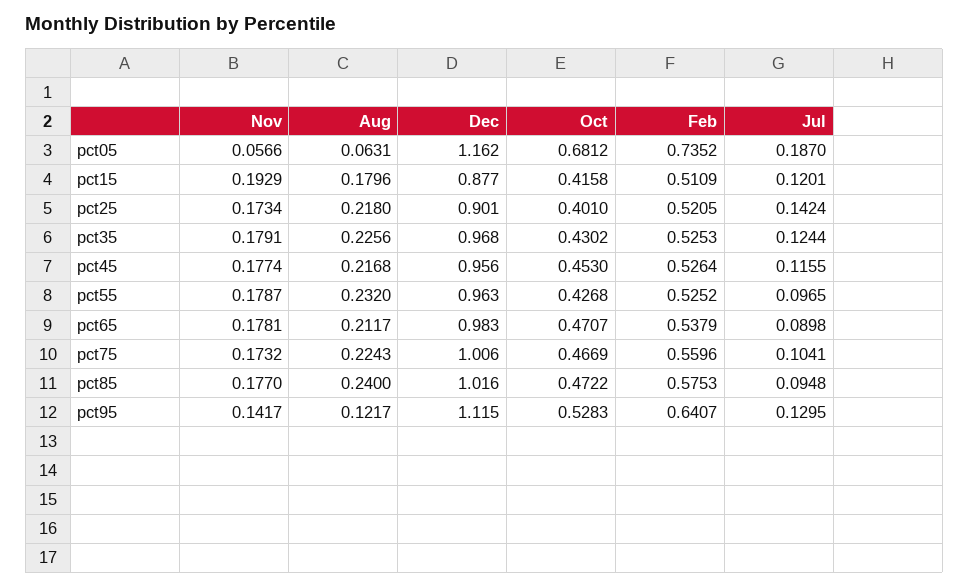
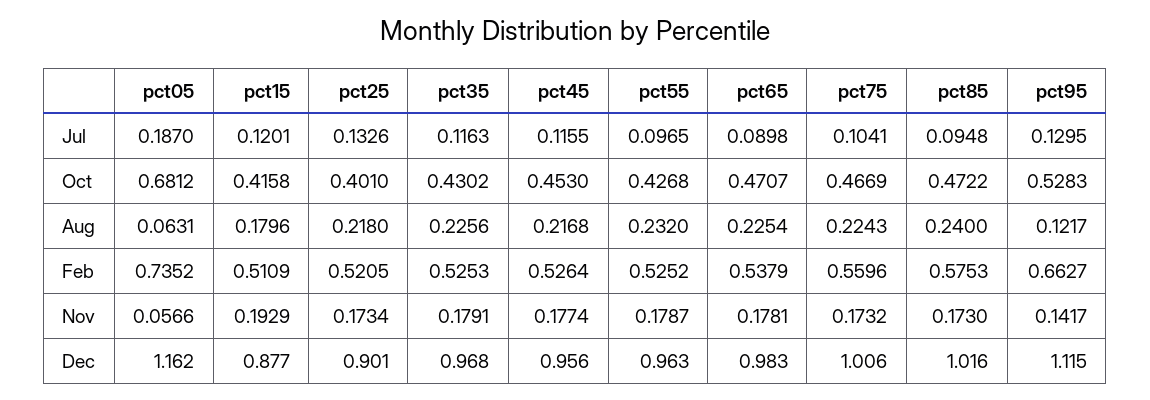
Jul, pct25: 0.1424 -> 0.1326
Jul, pct35: 0.1244 -> 0.1163
Aug, pct65: 0.2117 -> 0.2254
Nov, pct85: 0.177 -> 0.173
Feb, pct95: 0.6407 -> 0.6627

